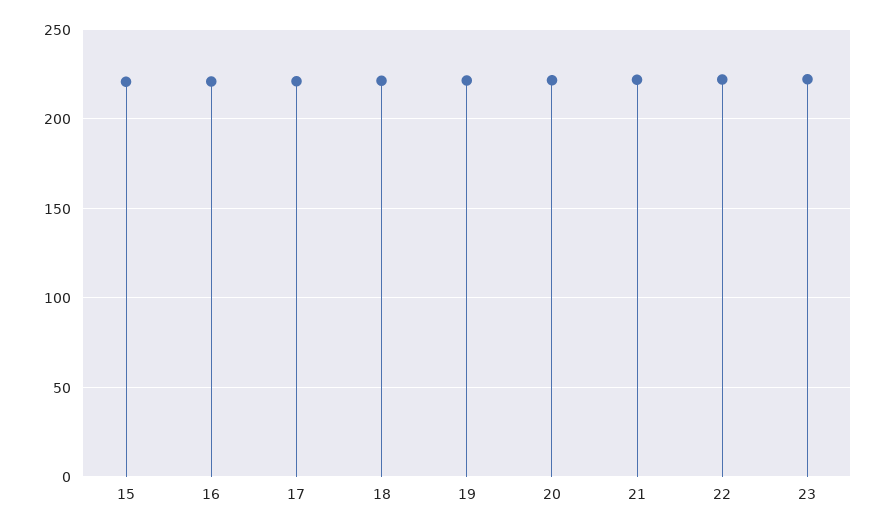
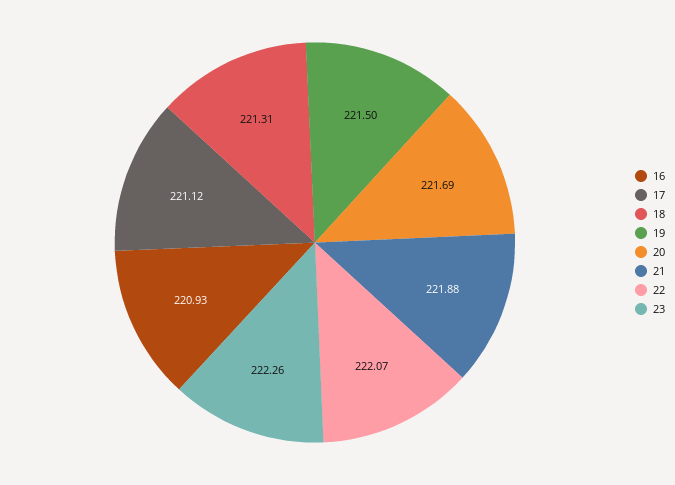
15: 220 -> none

